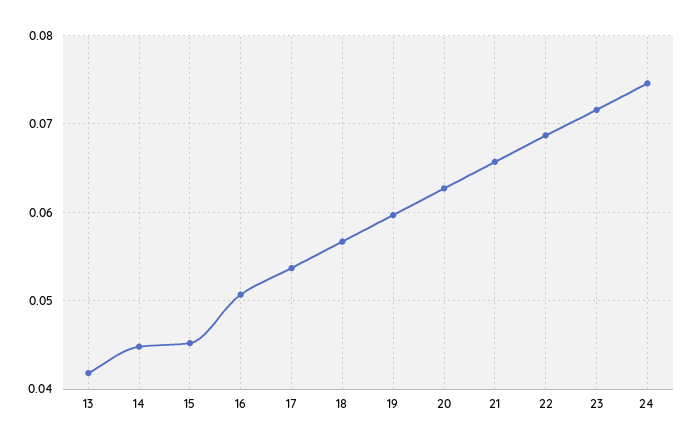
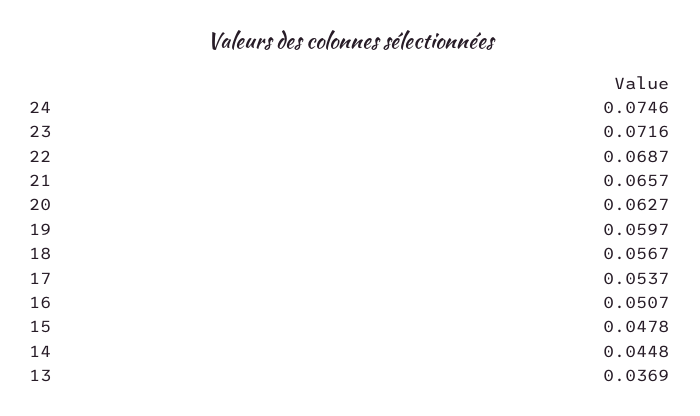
13: 0.042 -> 0.0369
15: 0.045 -> 0.0478

